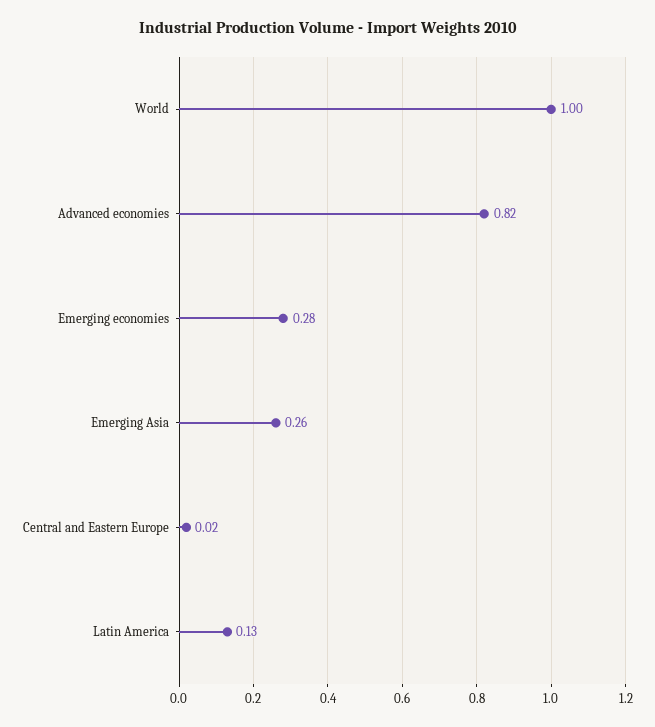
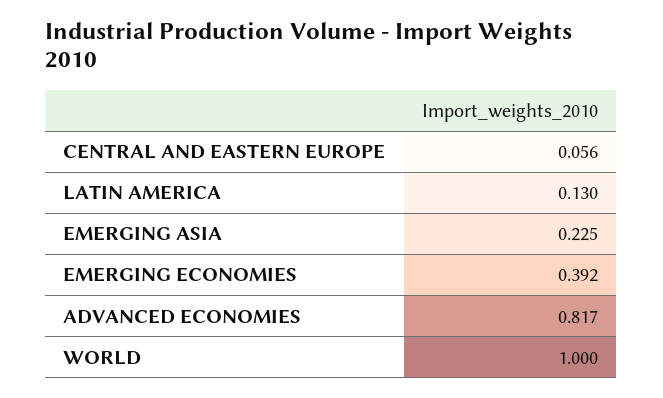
Emerging economies: 0.28 -> 0.392
Emerging Asia: 0.26 -> 0.225
Central and Eastern Europe: 0.02 -> 0.056

